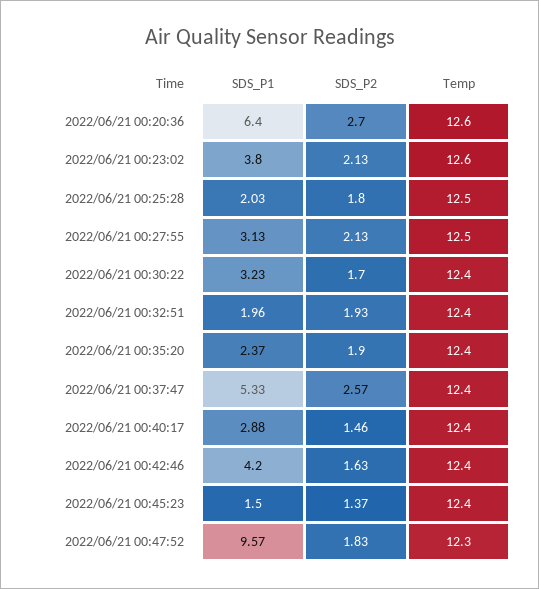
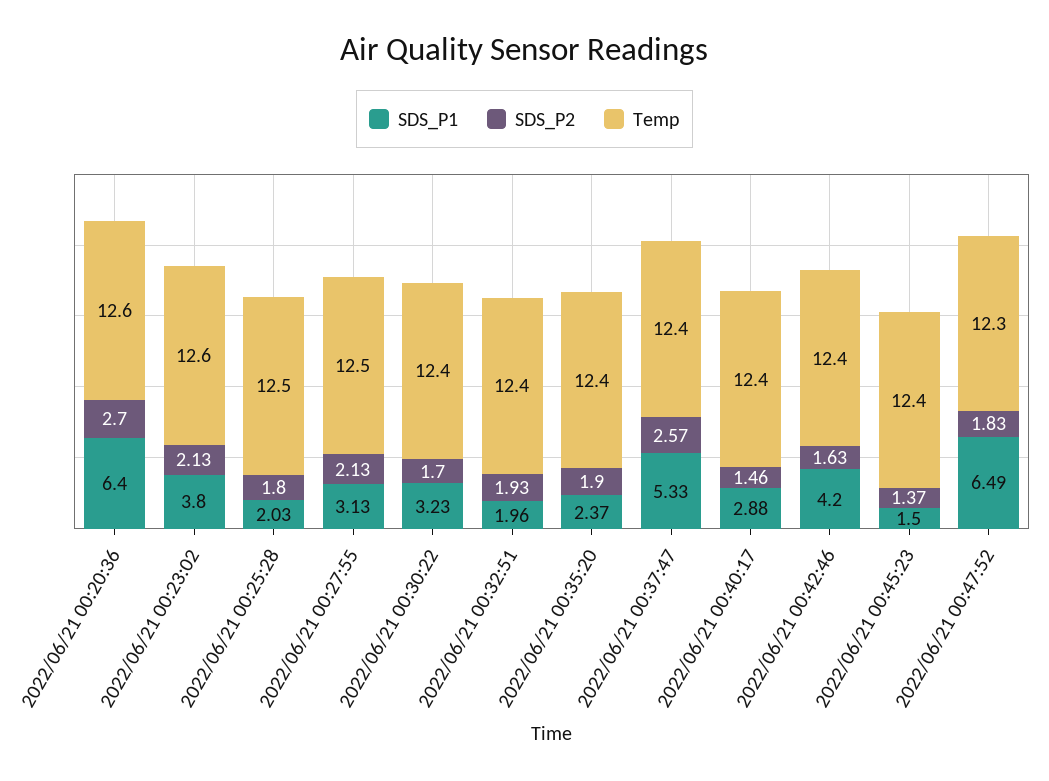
SDS_P1, 2022/06/21 00:47:52: 9.57 -> 6.49

